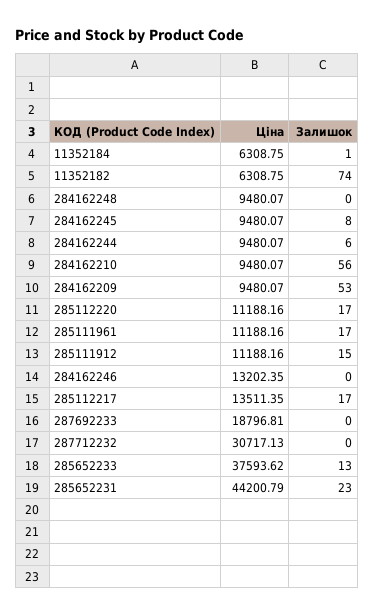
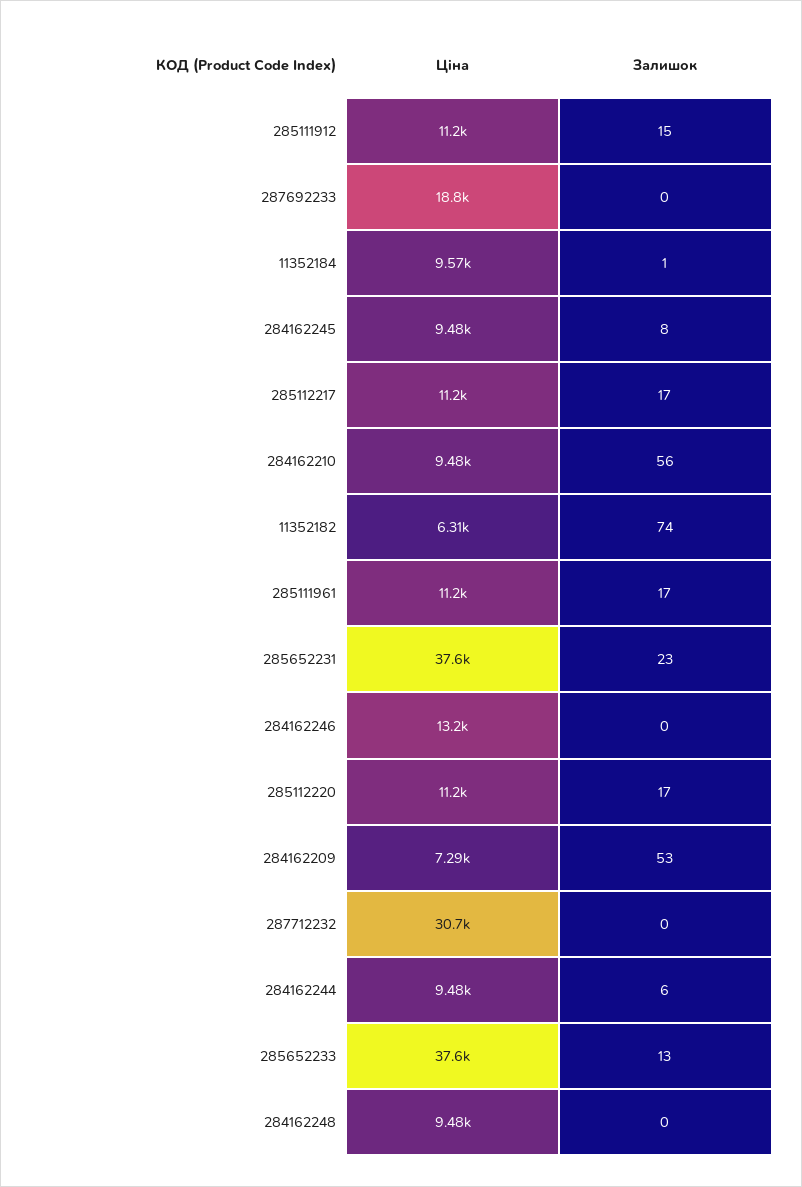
Ціна, 11352184: 6308.75 -> 9570
Ціна, 284162209: 9480.07 -> 7290
Ціна, 285112217: 13511.35 -> 11200
Ціна, 285652231: 44200.79 -> 37600

